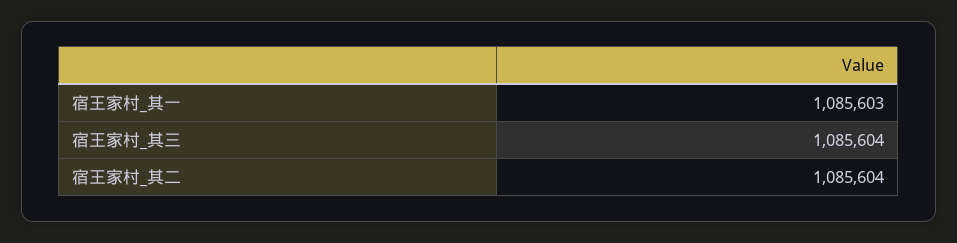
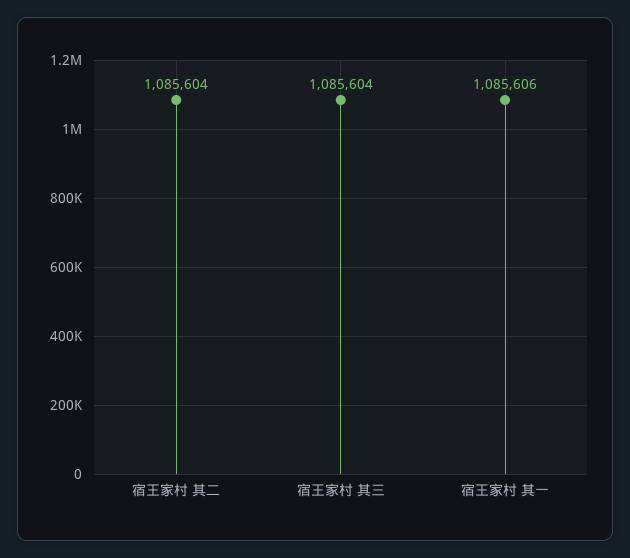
宿王家村_其一: 1085603 -> 1085606

